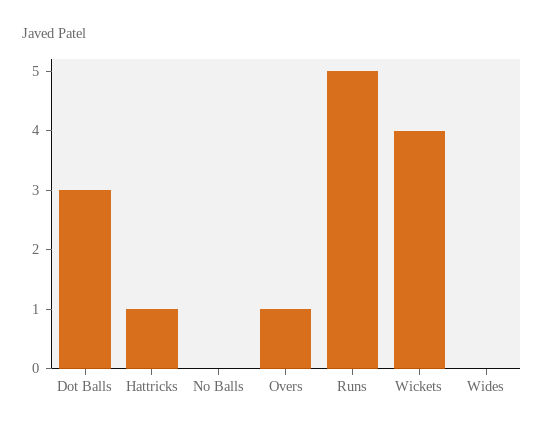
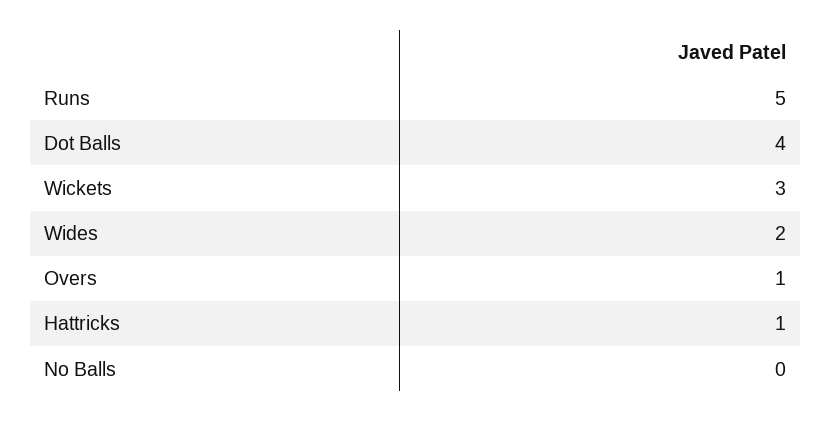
Dot Balls: 3 -> 4
Wickets: 4 -> 3
Wides: 0 -> 2

